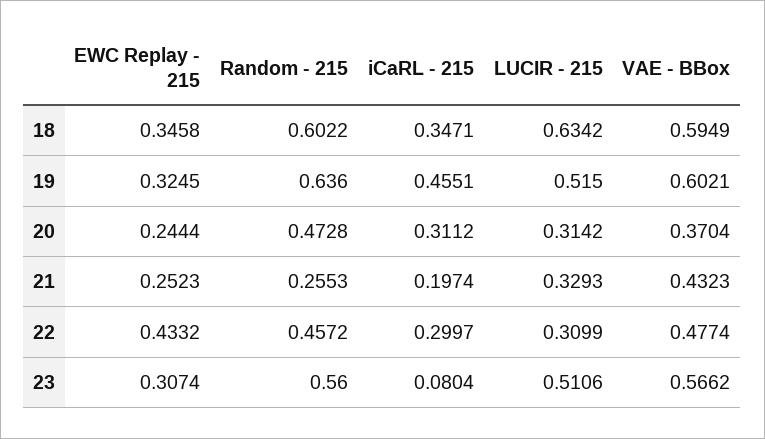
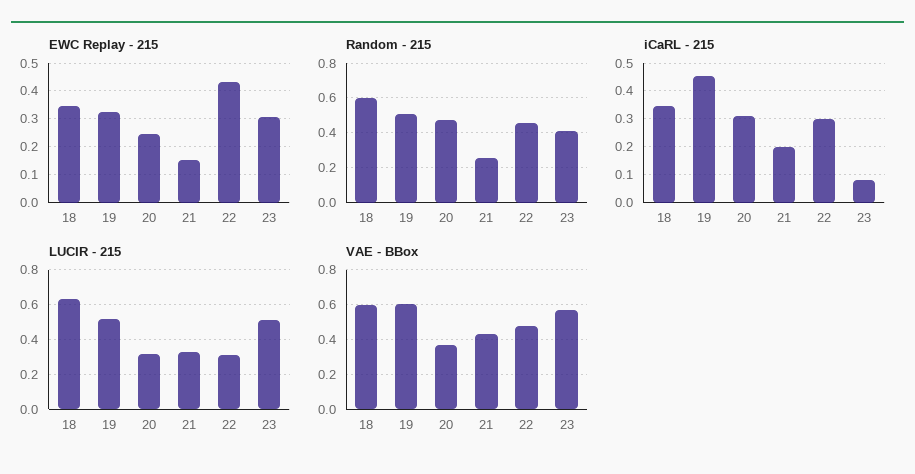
Random - 215, 19: 0.636 -> 0.5
EWC Replay - 215, 21: 0.2523 -> 0.15
Random - 215, 23: 0.56 -> 0.4

